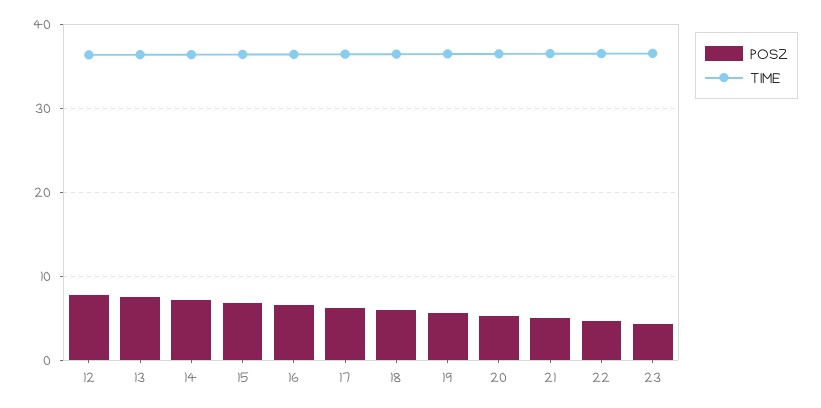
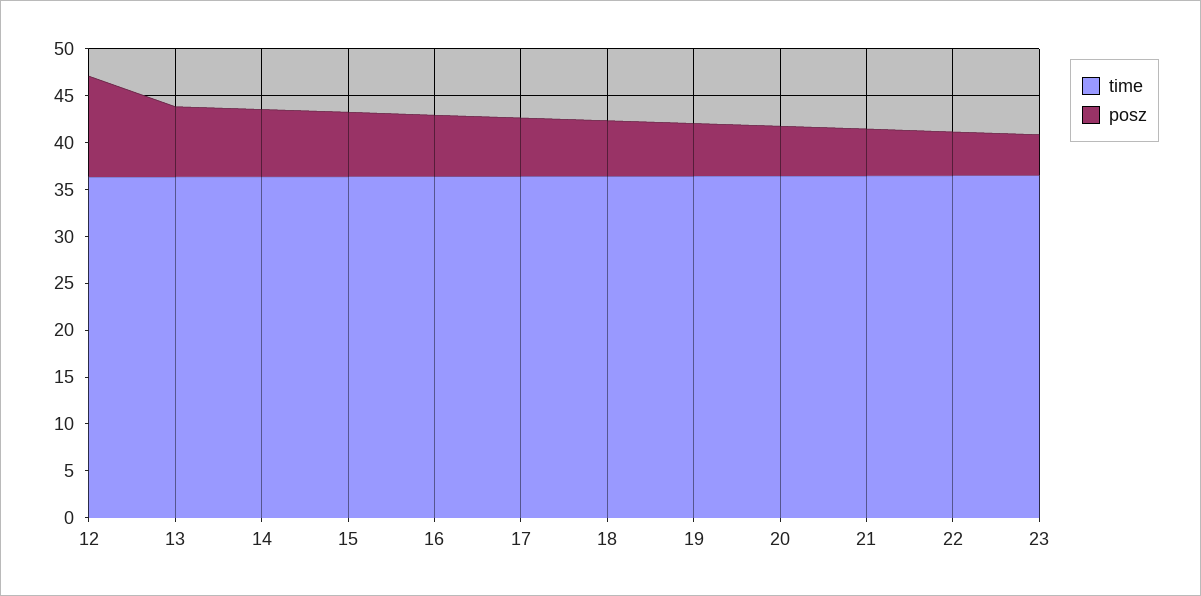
POSZ, 12: 8 -> 11

